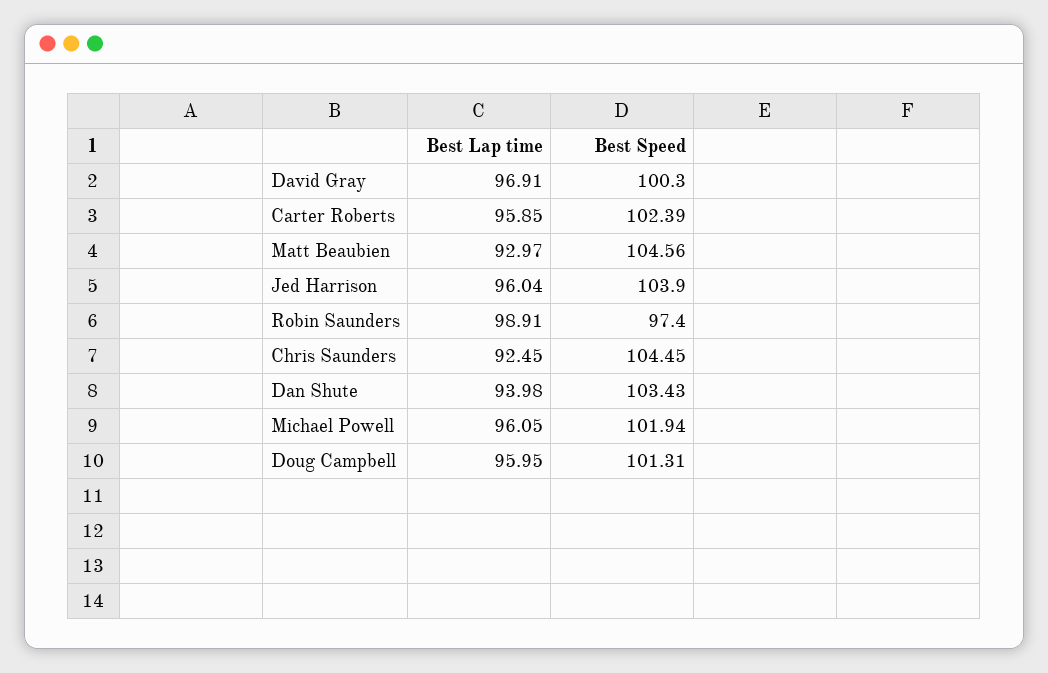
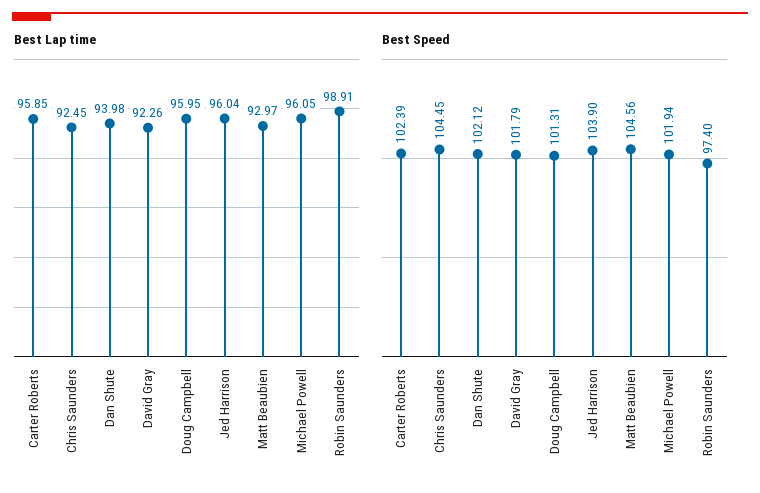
Best Lap time, David Gray: 96.91 -> 92.26
Best Speed, David Gray: 100.3 -> 101.79
Best Speed, Dan Shute: 103.43 -> 102.12

